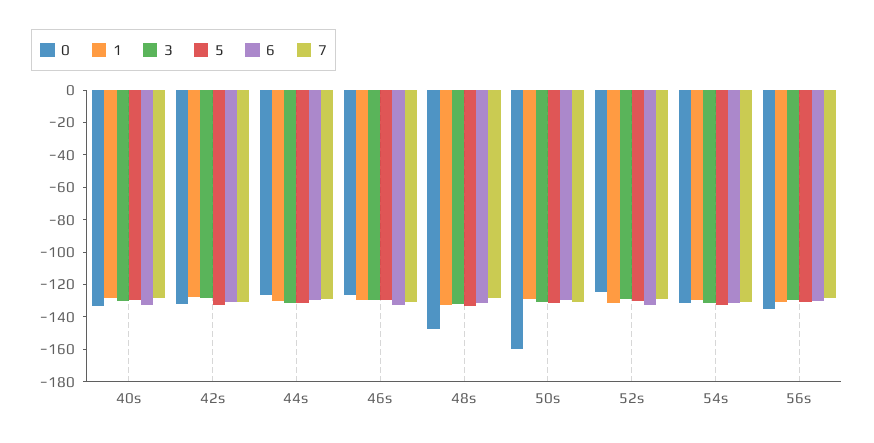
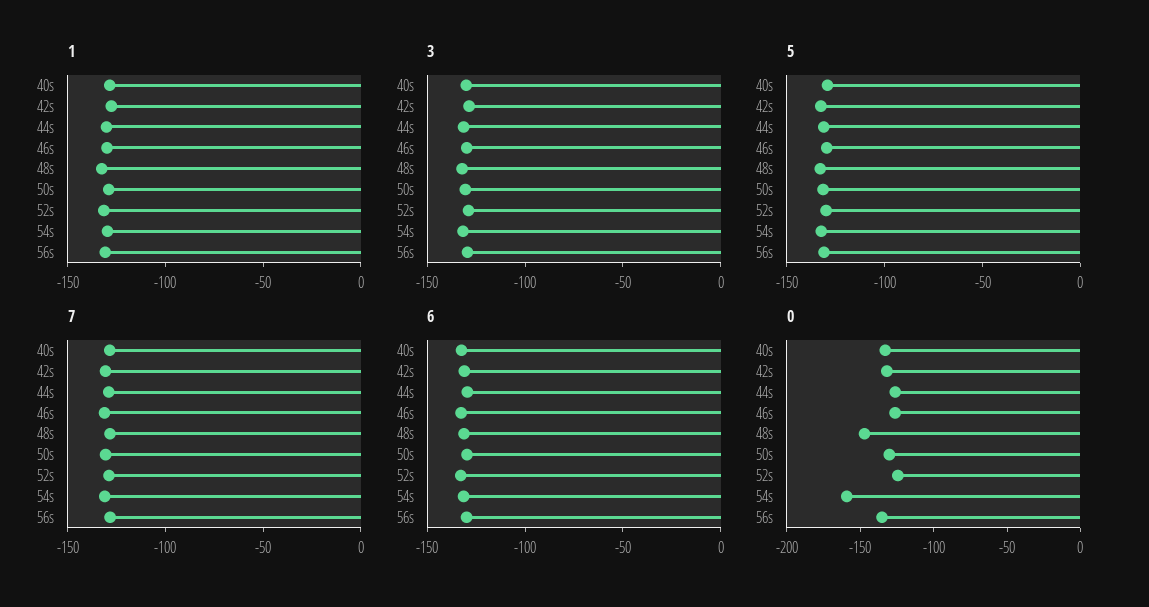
0, 50s: -160 -> -130
0, 54s: -130 -> -160

